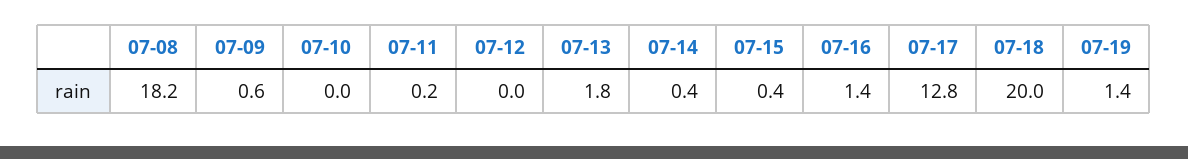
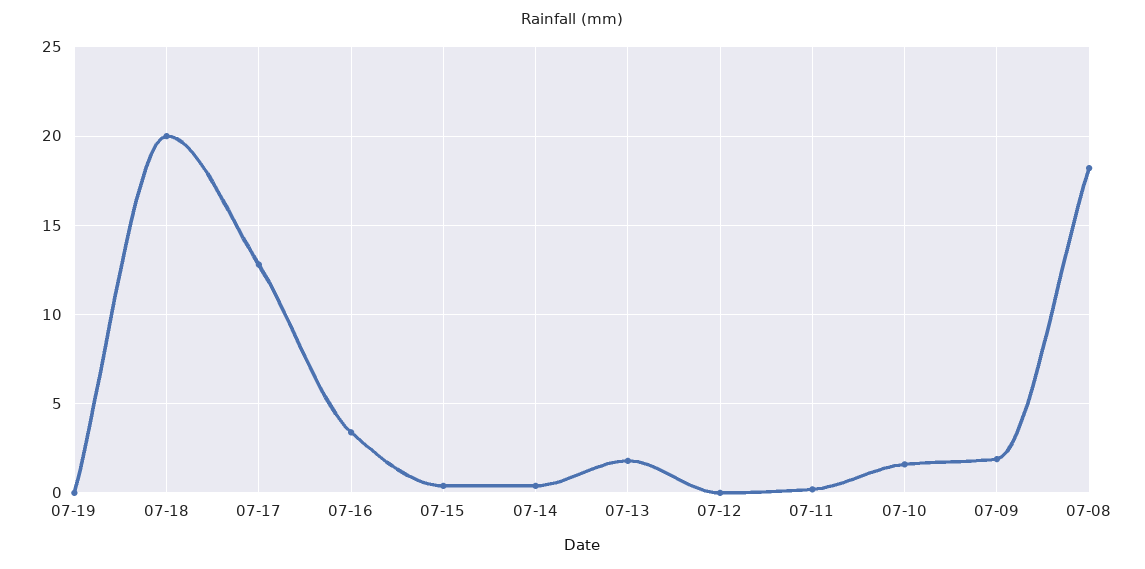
07-09: 0.6 -> 2
07-10: 0 -> 1.5
07-16: 1.4 -> 3.5
07-19: 1.4 -> 0

